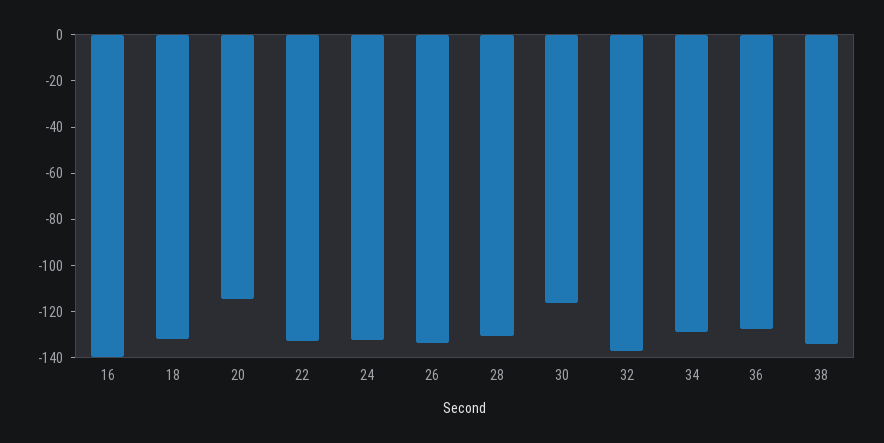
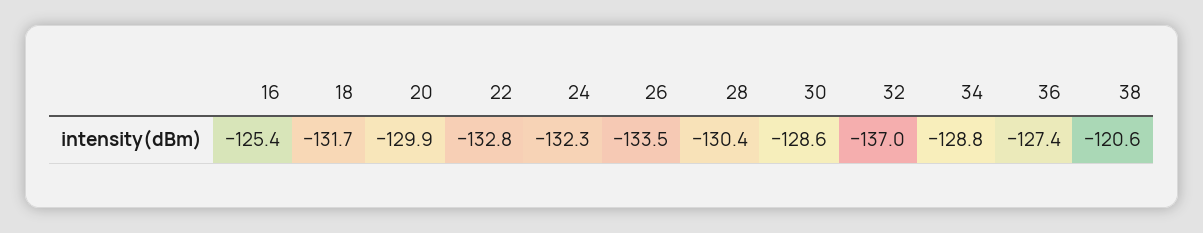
16: -140 -> -125.4
20: -115 -> -129.9
30: -115 -> -128.6
38: -135 -> -120.6

